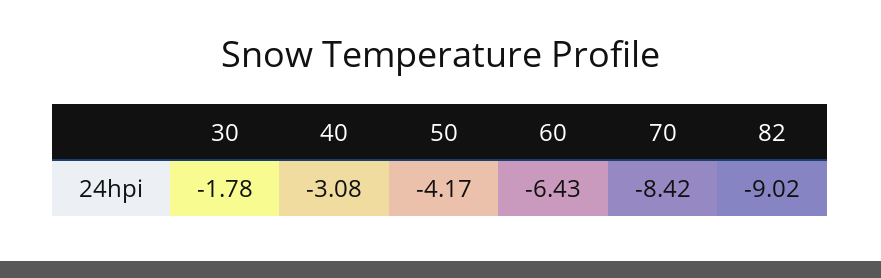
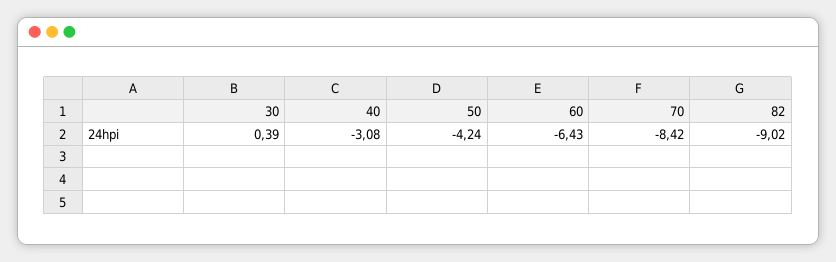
30: -1.78 -> 0.39
50: -4.17 -> -4.24

